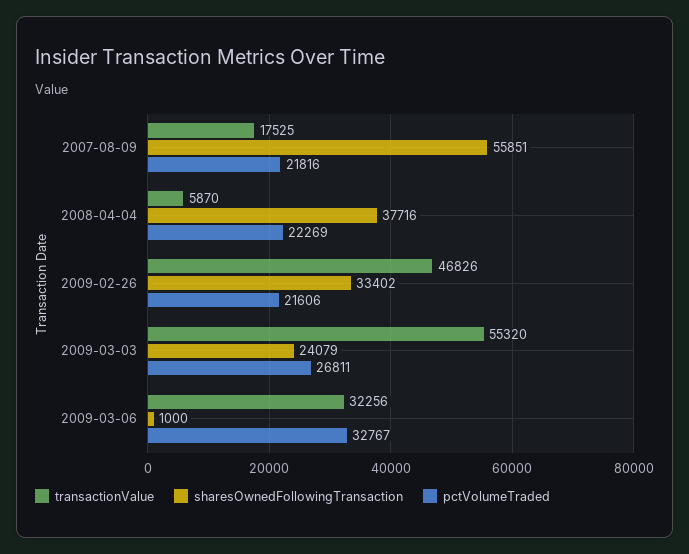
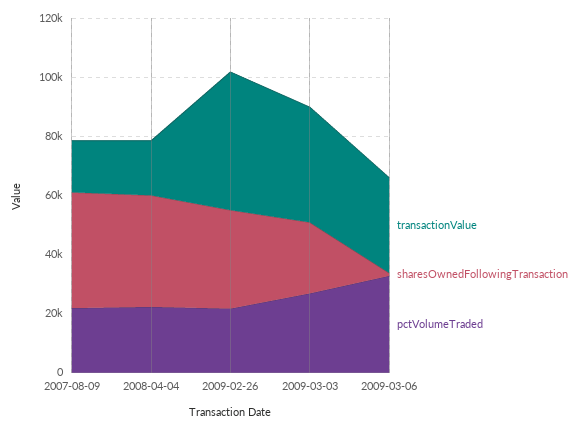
sharesOwnedFollowingTransaction, 2007-08-09: 55851 -> 40000
transactionValue, 2008-04-04: 5870 -> 20000
transactionValue, 2009-03-03: 55320 -> 40000

